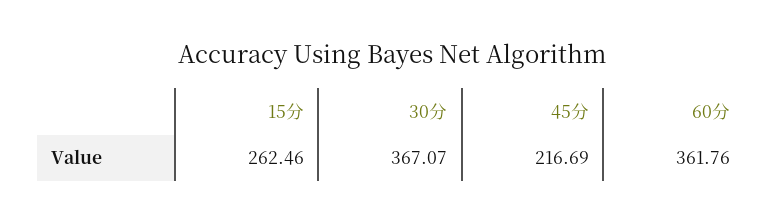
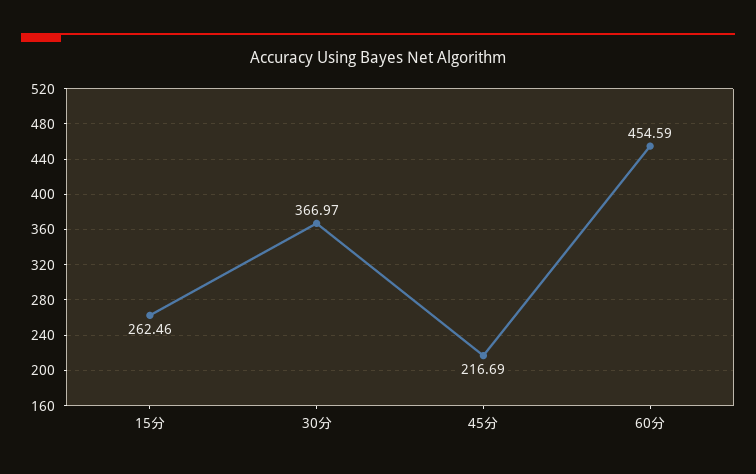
30分: 367.07 -> 366.97
60分: 361.76 -> 454.59

